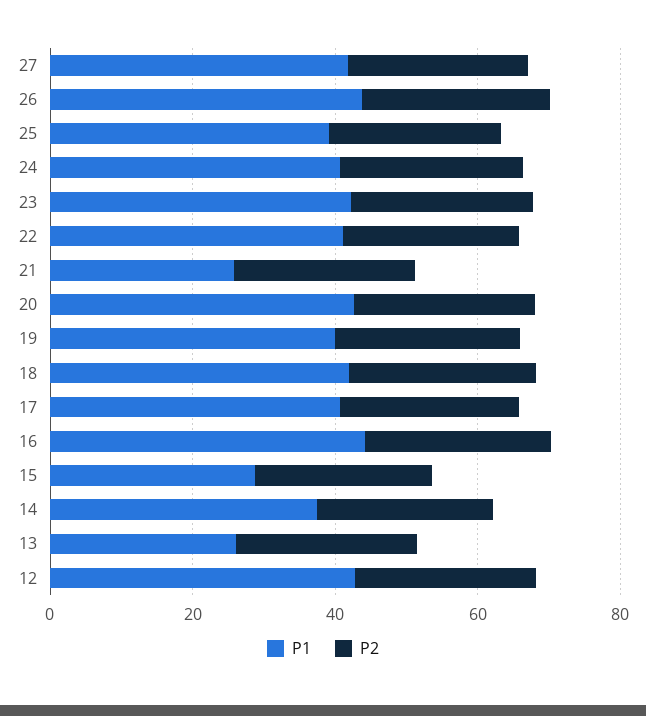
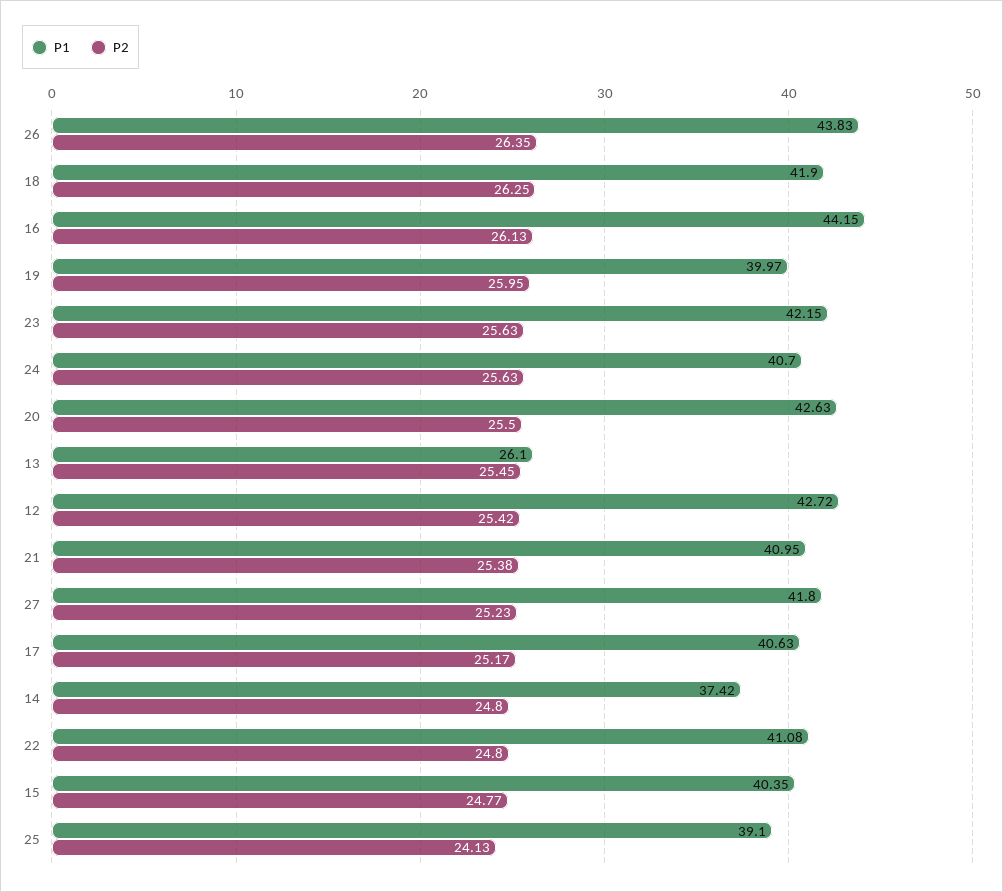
P1, 21: 25 -> 40.95
P1, 15: 30 -> 40.35

